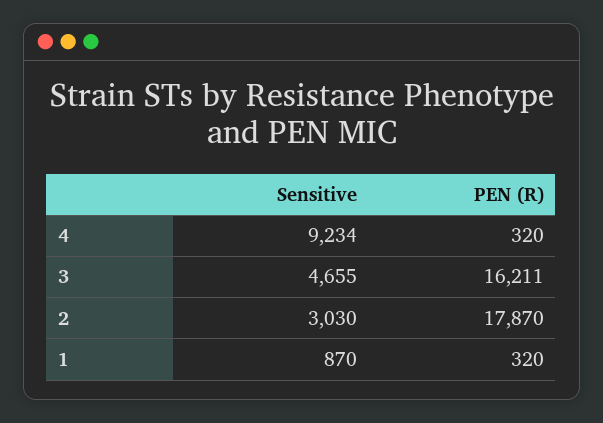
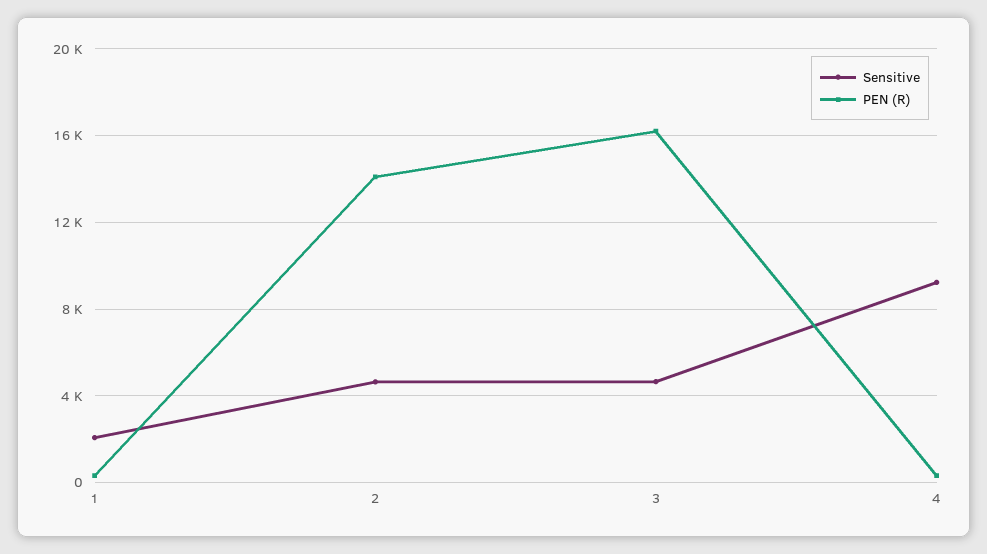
Sensitive, 2: 3030 -> 4500
PEN (R), 2: 17870 -> 14000
Sensitive, 1: 870 -> 2000

